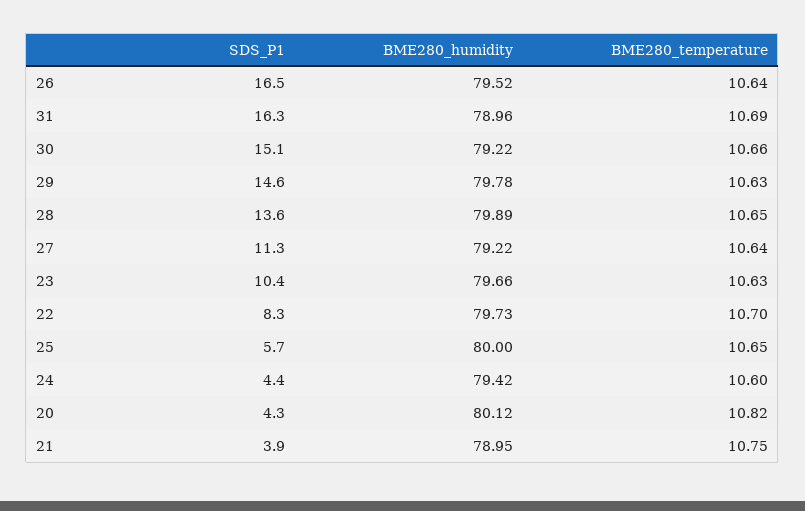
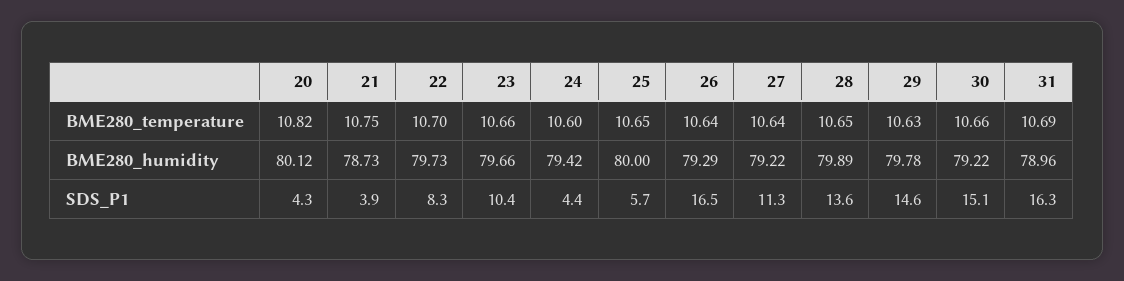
BME280_humidity, 26: 79.52 -> 79.29
BME280_temperature, 23: 10.63 -> 10.66
BME280_humidity, 21: 78.95 -> 78.73

